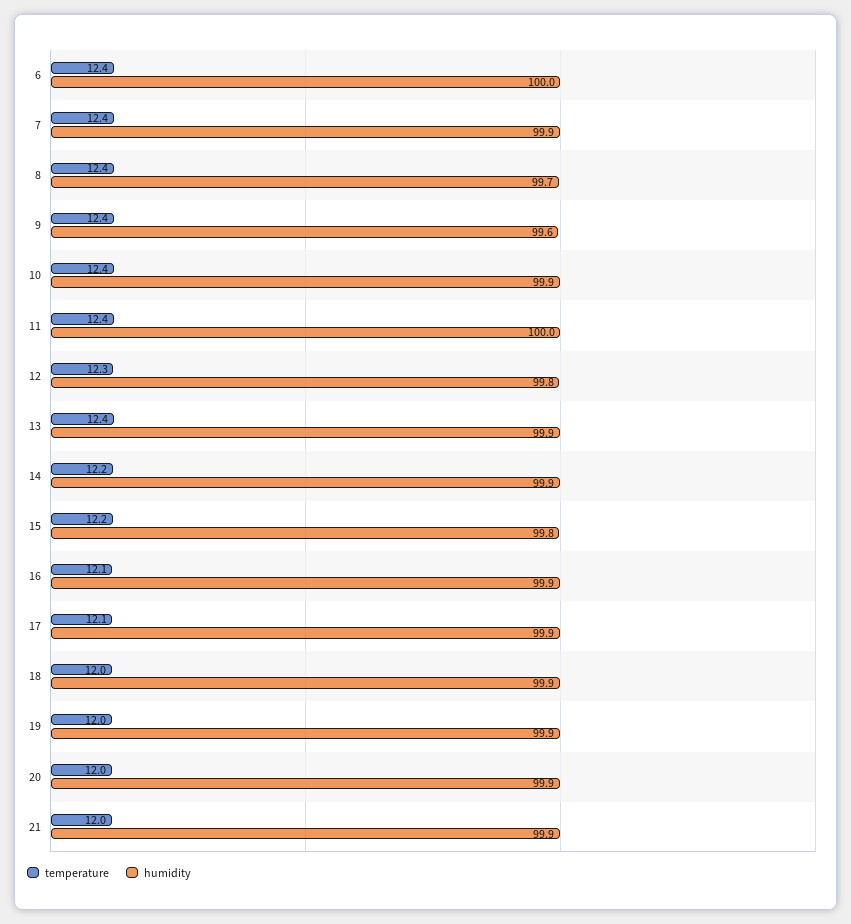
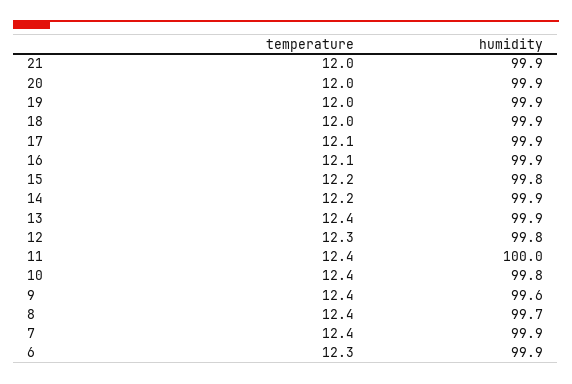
temperature, 6: 12.4 -> 12.3
humidity, 6: 100 -> 99.9
humidity, 10: 99.9 -> 99.8

